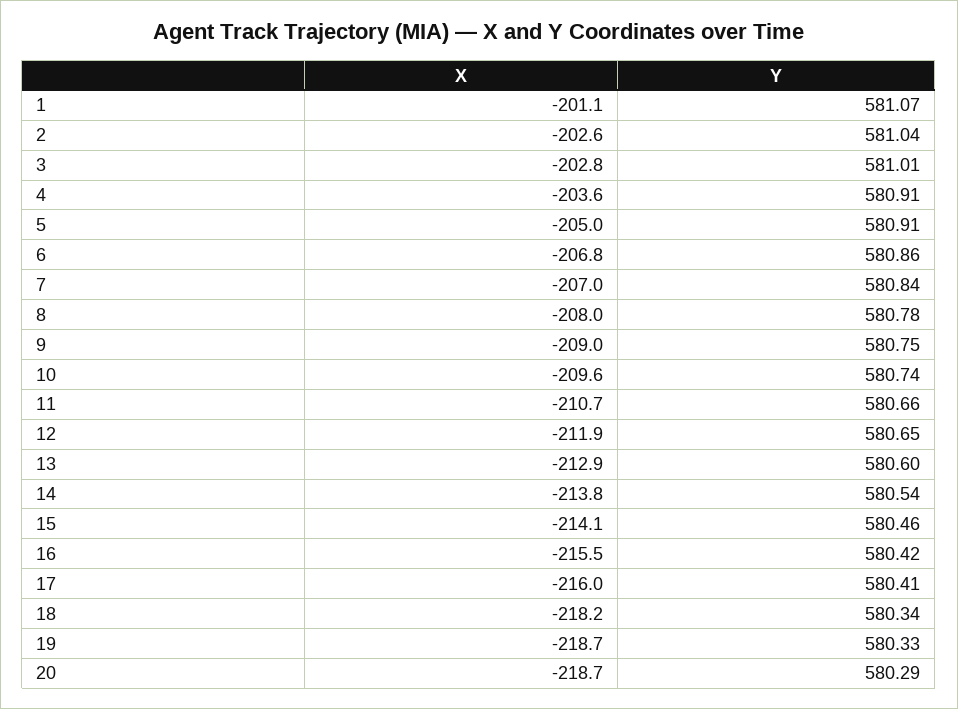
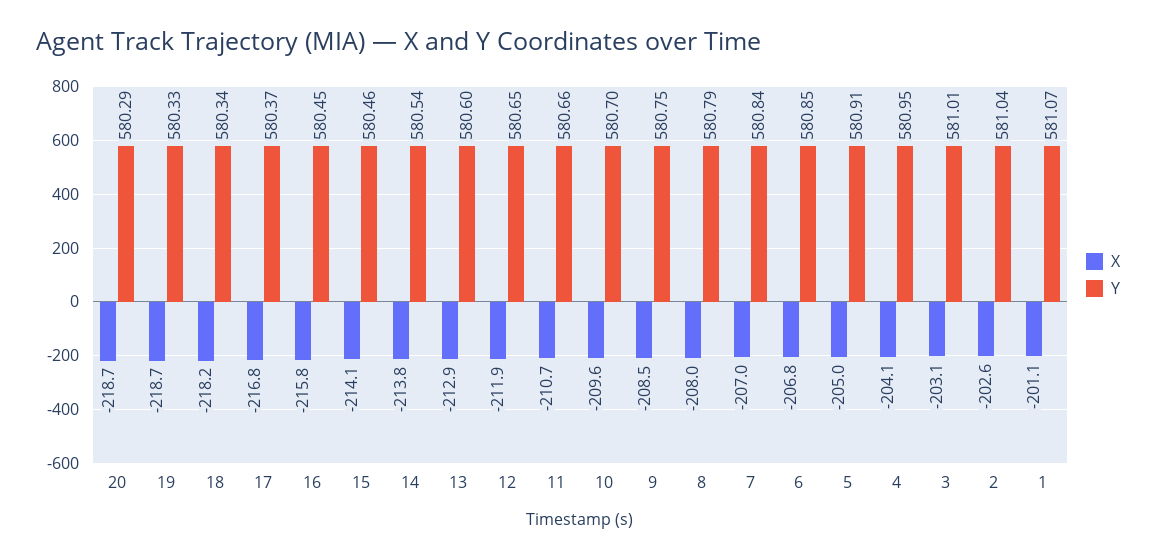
X, 3: -202.8 -> -203.1
X, 4: -203.6 -> -204.1
Y, 4: 580.91 -> 580.95
Y, 6: 580.86 -> 580.85
Y, 8: 580.78 -> 580.79
X, 9: -209 -> -208.5
Y, 10: 580.74 -> 580.7
X, 16: -215.5 -> -215.8
Y, 16: 580.42 -> 580.45
X, 17: -216 -> -216.8
Y, 17: 580.41 -> 580.37

